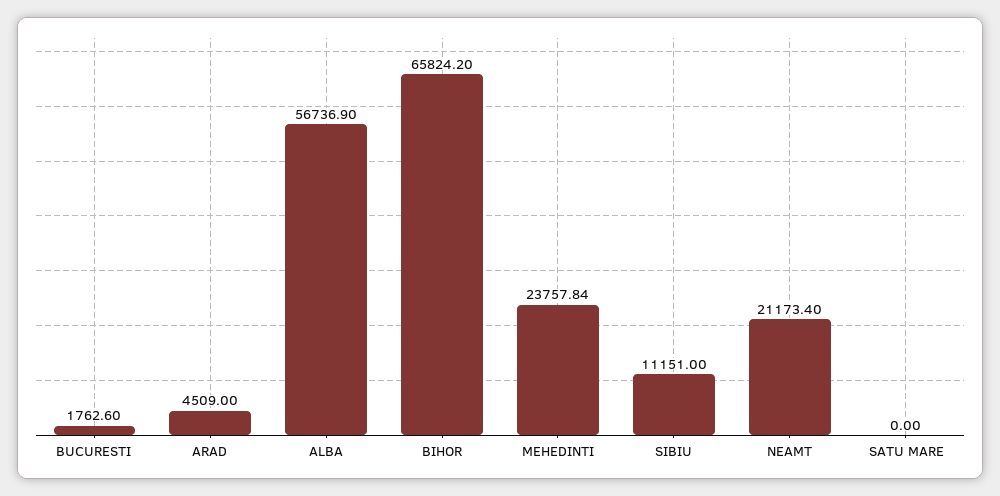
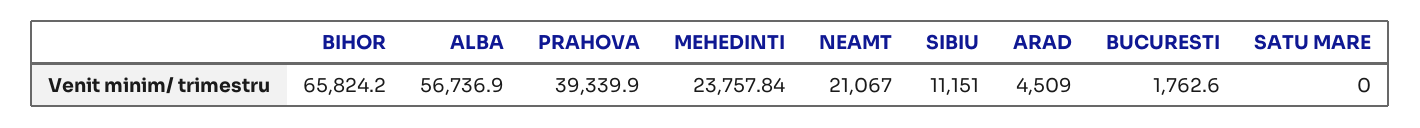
NEAMT: 21173.4 -> 21067
PRAHOVA: none -> 39339.9

